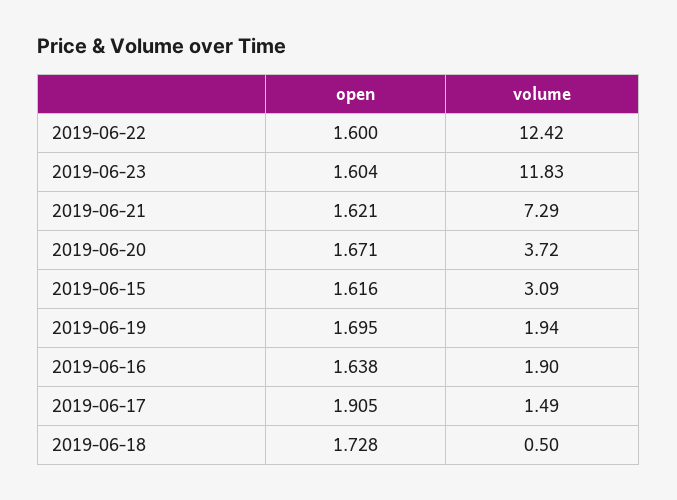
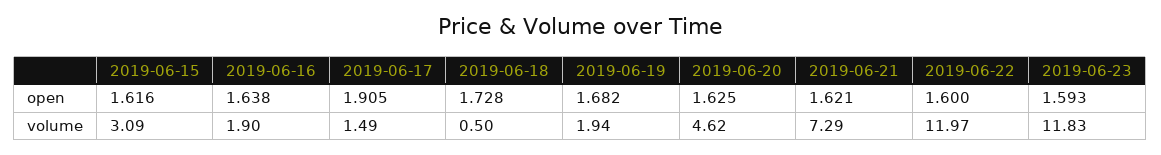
volume, 2019-06-22: 12.42 -> 11.97
open, 2019-06-23: 1.604 -> 1.593
open, 2019-06-20: 1.671 -> 1.625
volume, 2019-06-20: 3.72 -> 4.62
open, 2019-06-19: 1.695 -> 1.682

